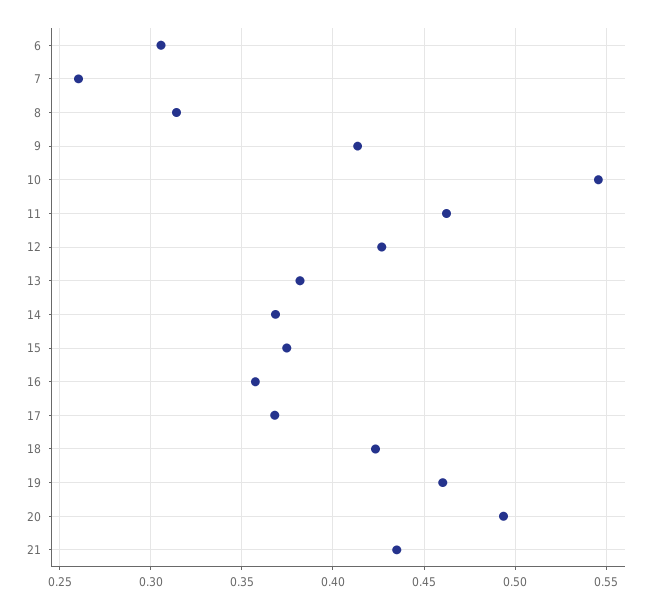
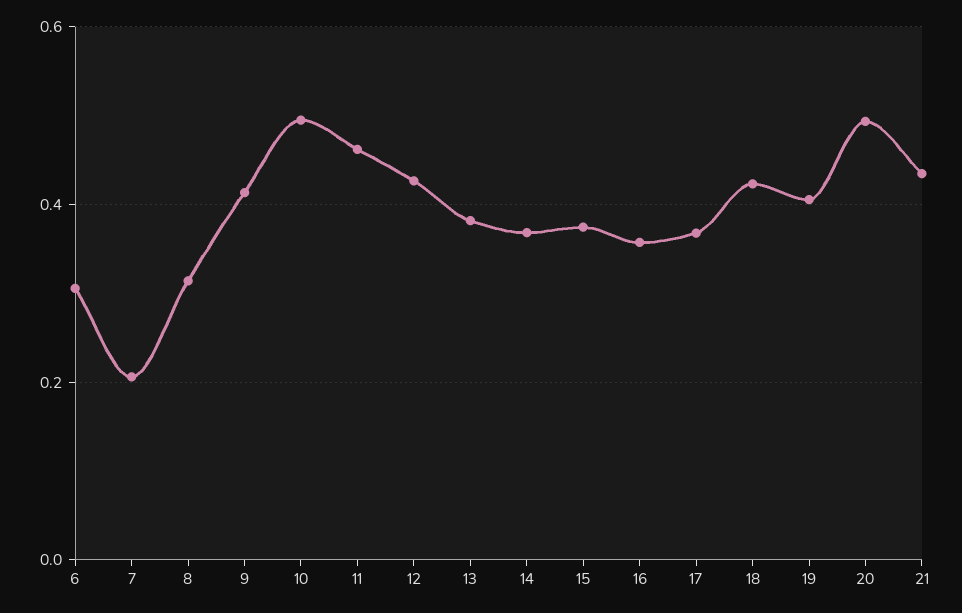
7: 0.26 -> 0.2
10: 0.545 -> 0.5
19: 0.46 -> 0.4

